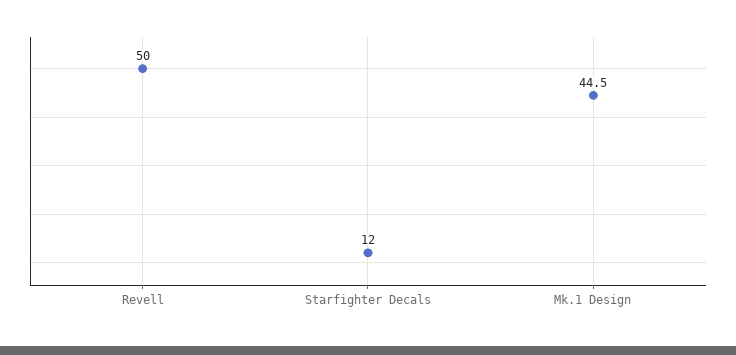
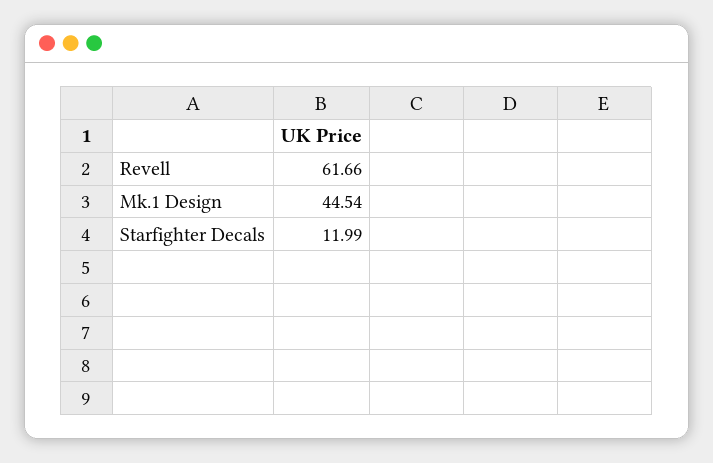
Revell: 50 -> 61.66

